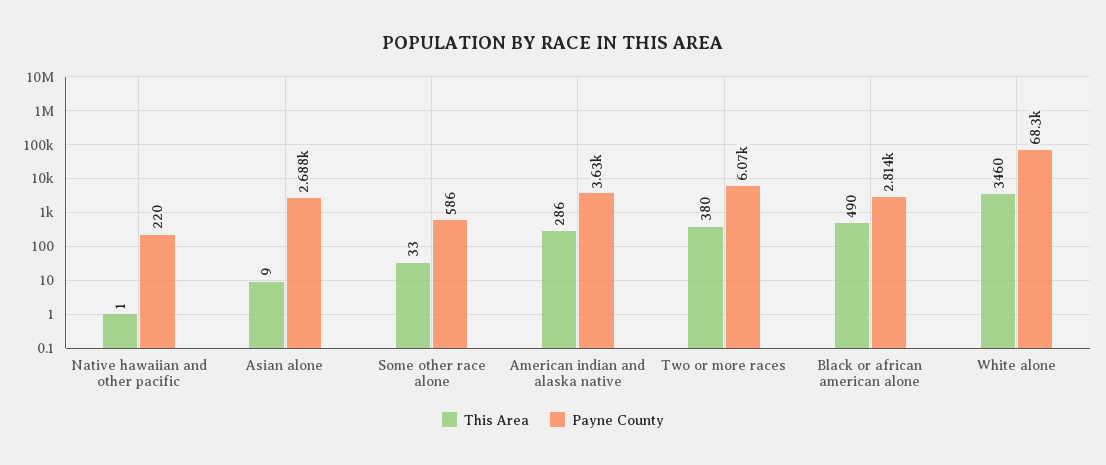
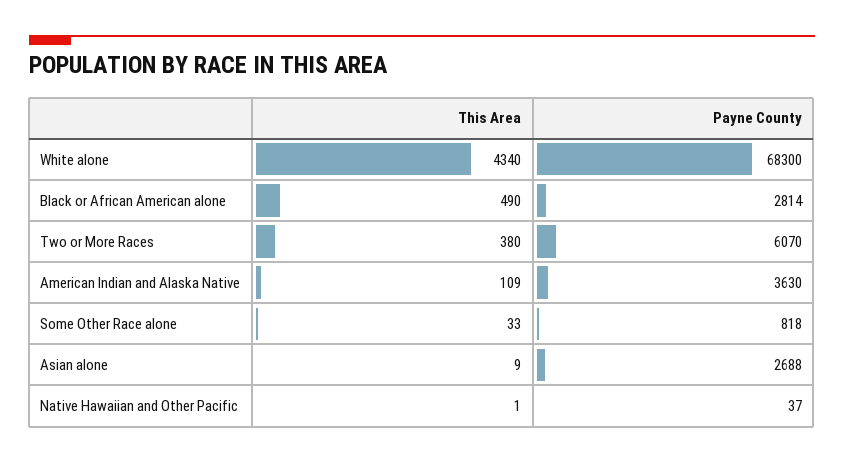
Payne County, Native hawaiian and other pacific: 220 -> 37
Payne County, Some other race alone: 586 -> 818
This Area, American indian and alaska native: 286 -> 109
This Area, White alone: 3460 -> 4340

